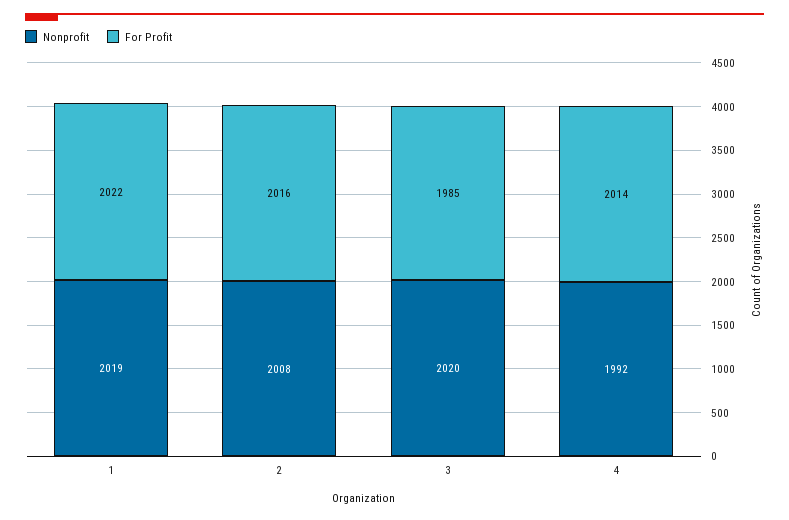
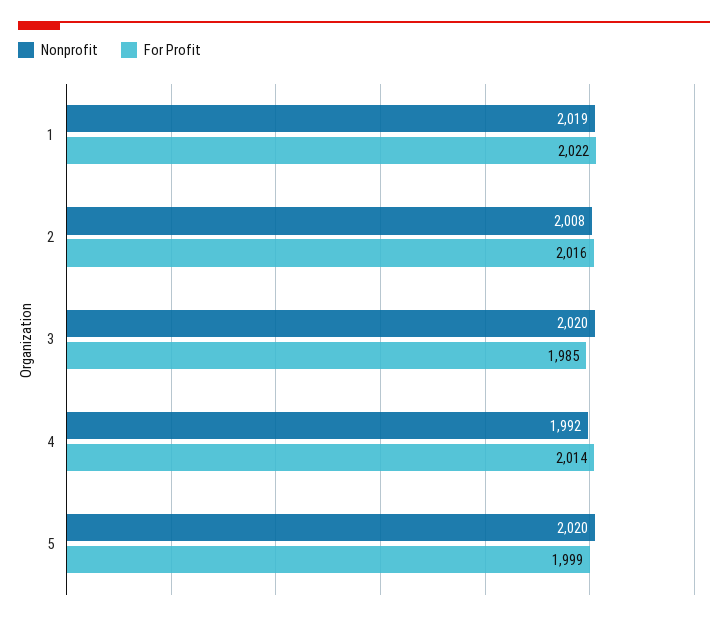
Nonprofit, 5: none -> 2020
For Profit, 5: none -> 1999

